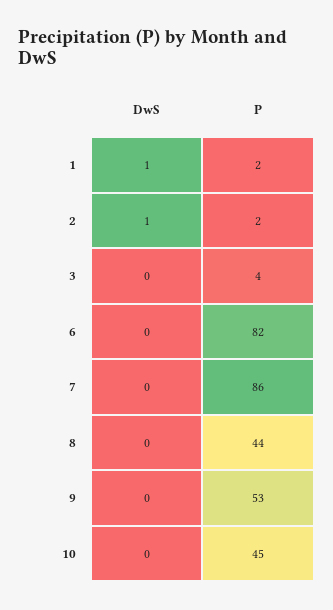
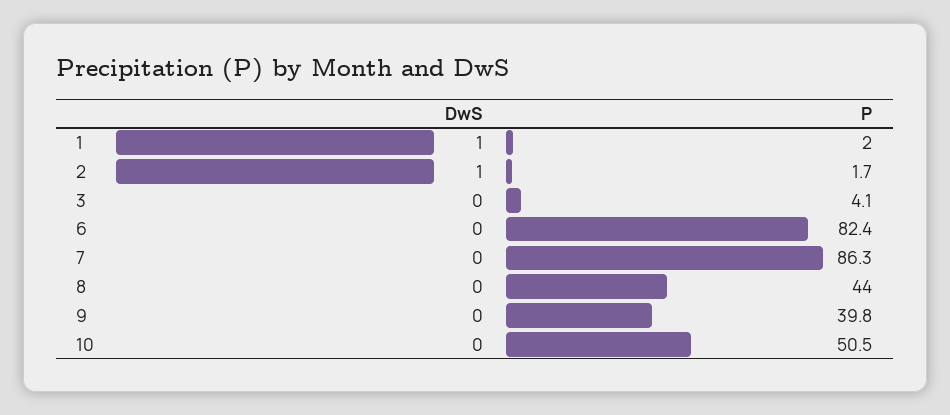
P, 9: 53 -> 39.8
P, 10: 45 -> 50.5

